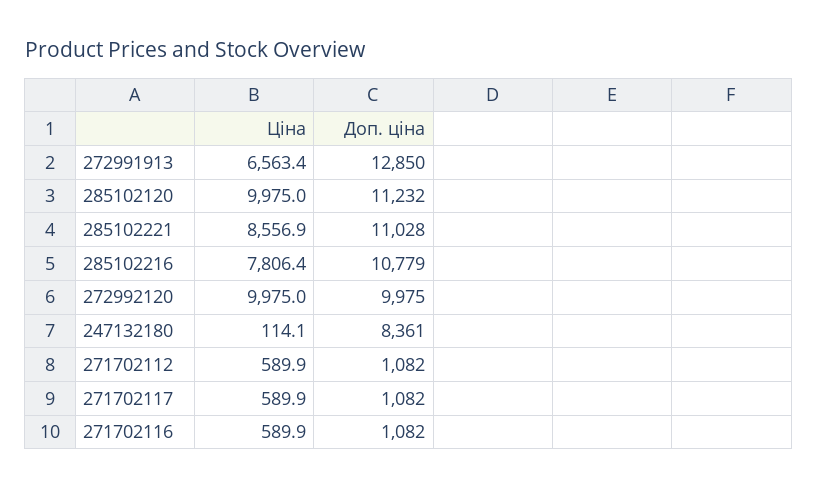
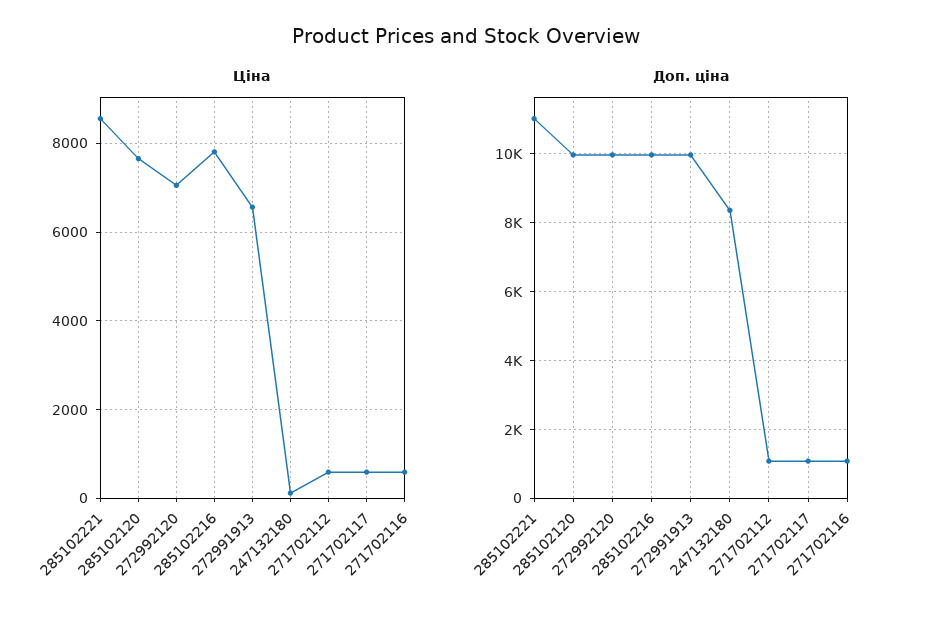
Доп. ціна, 272991913: 12850 -> 10000
Ціна, 285102120: 9975 -> 7600
Доп. ціна, 285102120: 11232 -> 10000
Доп. ціна, 285102216: 10779 -> 10000
Ціна, 272992120: 9975 -> 7000

